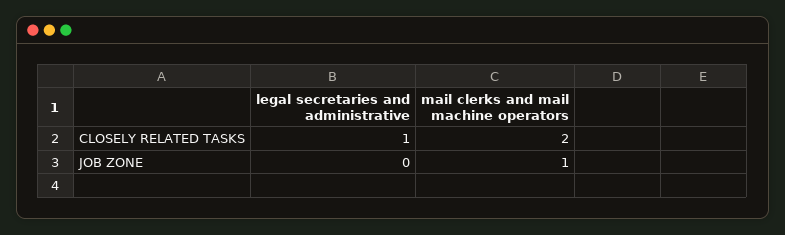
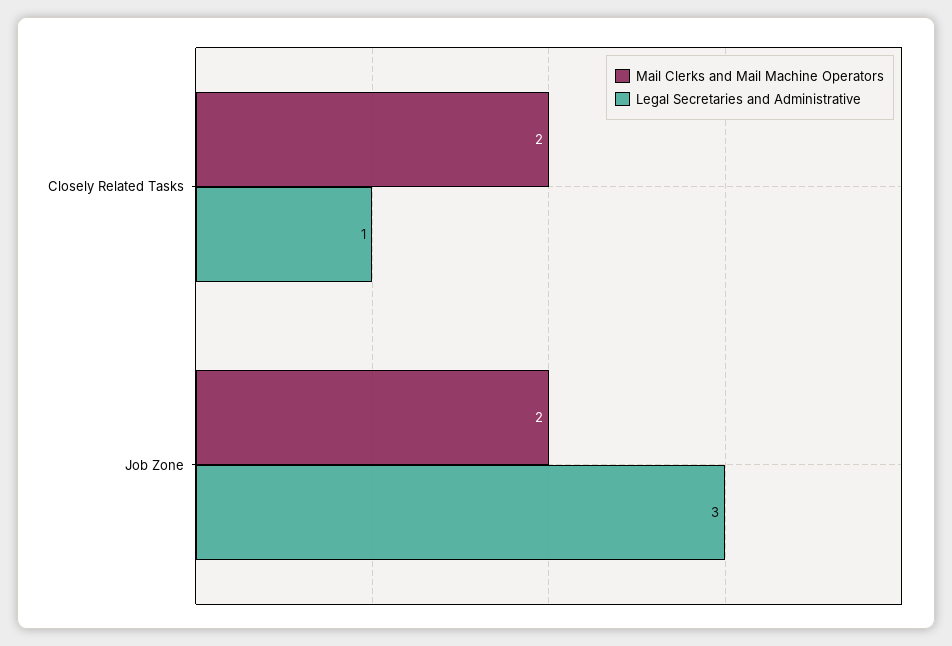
legal secretaries and administrative, JOB ZONE: 0 -> 3
mail clerks and mail machine operators, JOB ZONE: 1 -> 2

